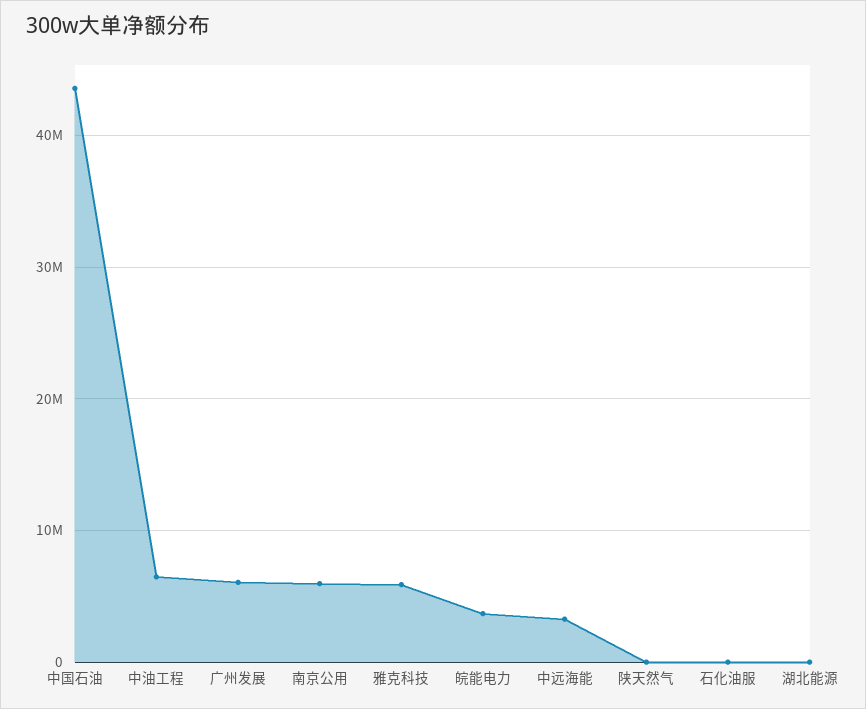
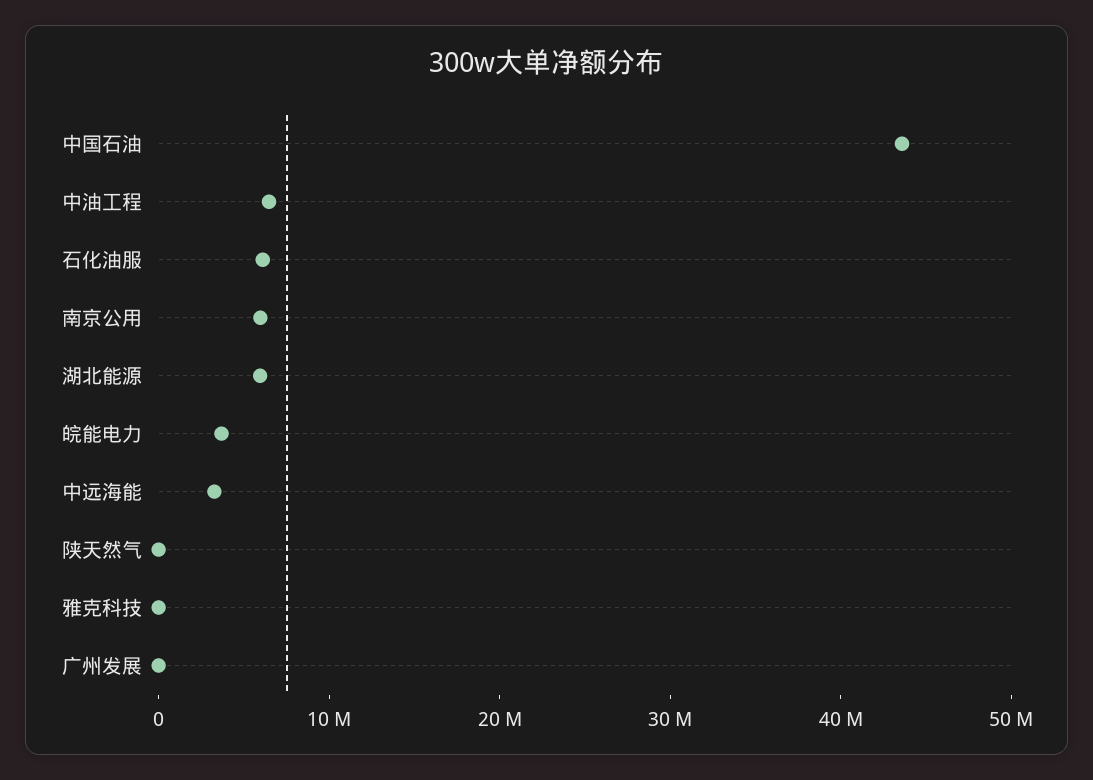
广州发展: 6000000 -> 0
雅克科技: 6000000 -> 0
石化油服: 0 -> 6000000
湖北能源: 0 -> 6000000

